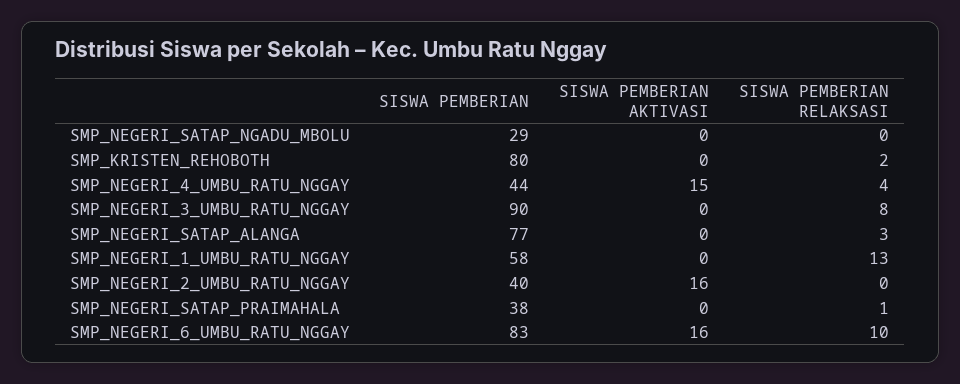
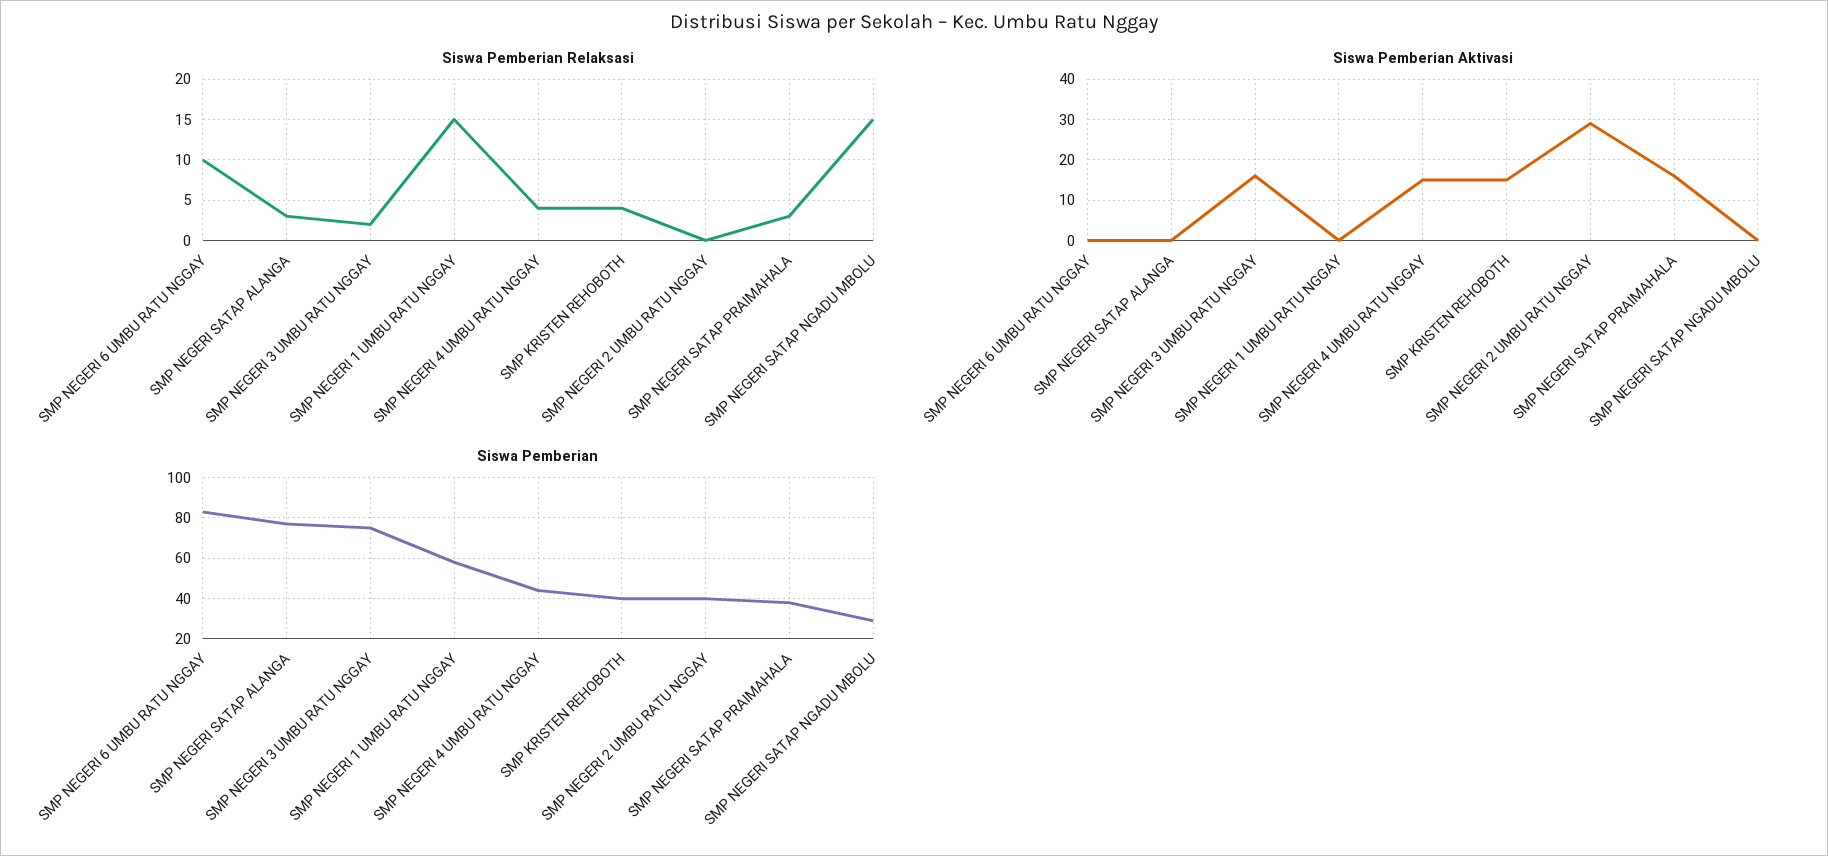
SISWA PEMBERIAN RELAKSASI, SMP_NEGERI_SATAP_NGADU_MBOLU: 0 -> 15
SISWA PEMBERIAN, SMP_KRISTEN_REHOBOTH: 80 -> 40
SISWA PEMBERIAN AKTIVASI, SMP_KRISTEN_REHOBOTH: 0 -> 15
SISWA PEMBERIAN RELAKSASI, SMP_KRISTEN_REHOBOTH: 2 -> 4
SISWA PEMBERIAN, SMP_NEGERI_3_UMBU_RATU_NGGAY: 90 -> 75
SISWA PEMBERIAN AKTIVASI, SMP_NEGERI_3_UMBU_RATU_NGGAY: 0 -> 15
SISWA PEMBERIAN RELAKSASI, SMP_NEGERI_3_UMBU_RATU_NGGAY: 8 -> 2
SISWA PEMBERIAN RELAKSASI, SMP_NEGERI_1_UMBU_RATU_NGGAY: 13 -> 15
SISWA PEMBERIAN AKTIVASI, SMP_NEGERI_2_UMBU_RATU_NGGAY: 16 -> 30
SISWA PEMBERIAN AKTIVASI, SMP_NEGERI_SATAP_PRAIMAHALA: 0 -> 15
SISWA PEMBERIAN RELAKSASI, SMP_NEGERI_SATAP_PRAIMAHALA: 1 -> 3
SISWA PEMBERIAN AKTIVASI, SMP_NEGERI_6_UMBU_RATU_NGGAY: 16 -> 0

